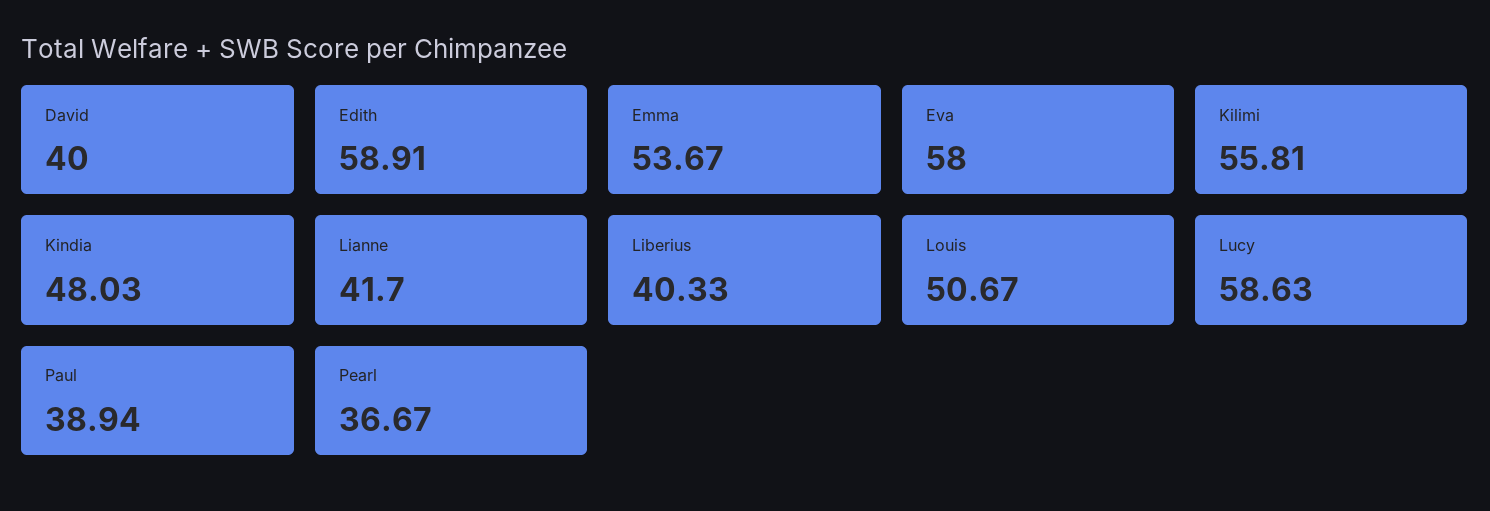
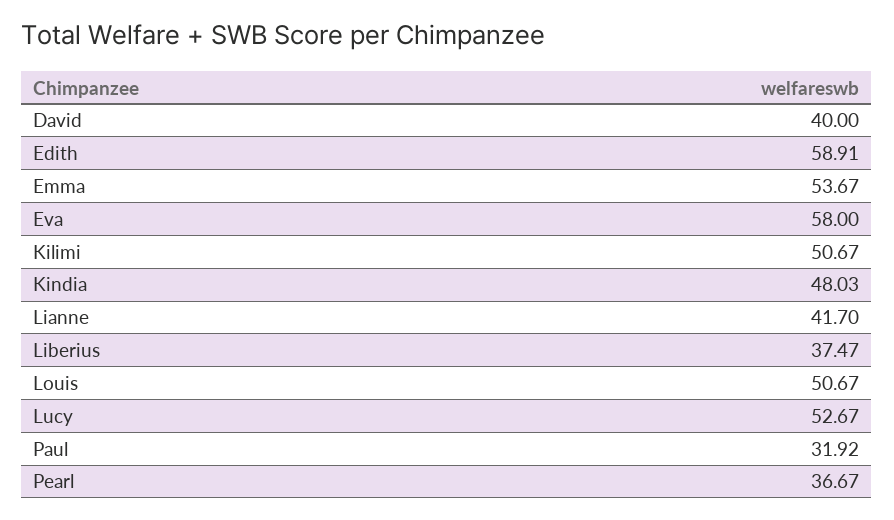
Kilimi: 55.81 -> 50.67
Liberius: 40.33 -> 37.47
Lucy: 58.63 -> 52.67
Paul: 38.94 -> 31.92

